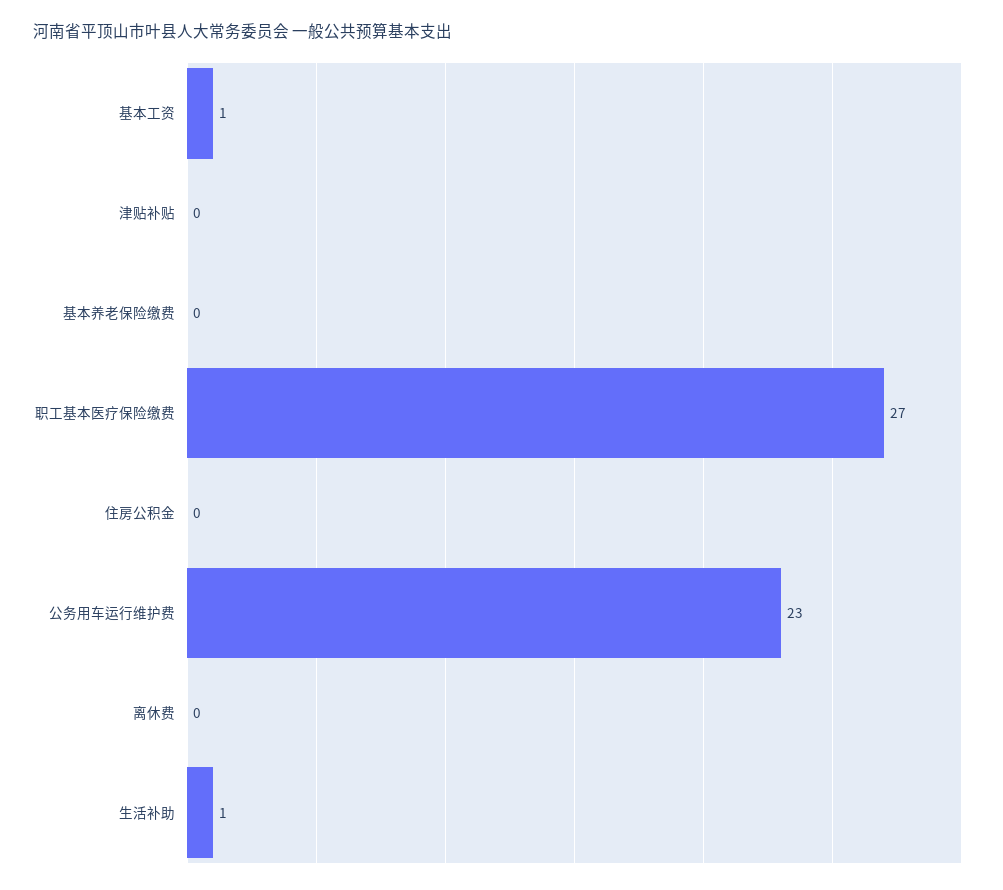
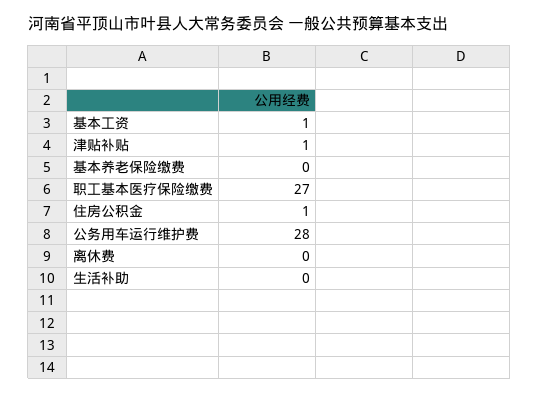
津贴补贴: 0 -> 1
住房公积金: 0 -> 1
公务用车运行维护费: 23 -> 28
生活补助: 1 -> 0

